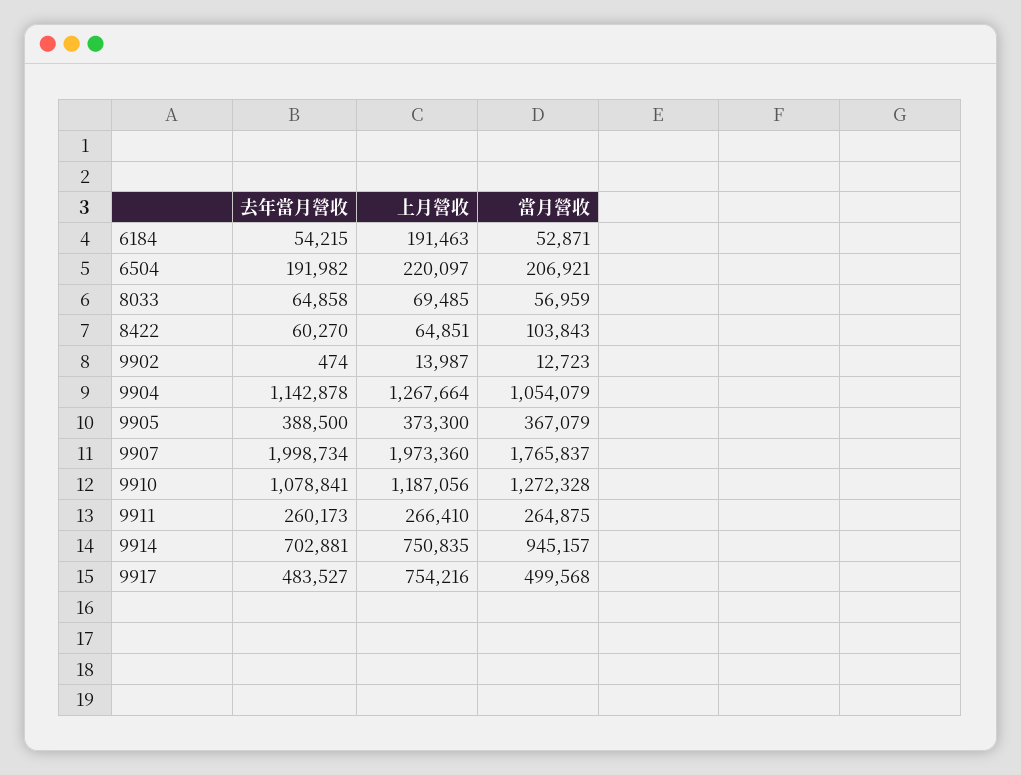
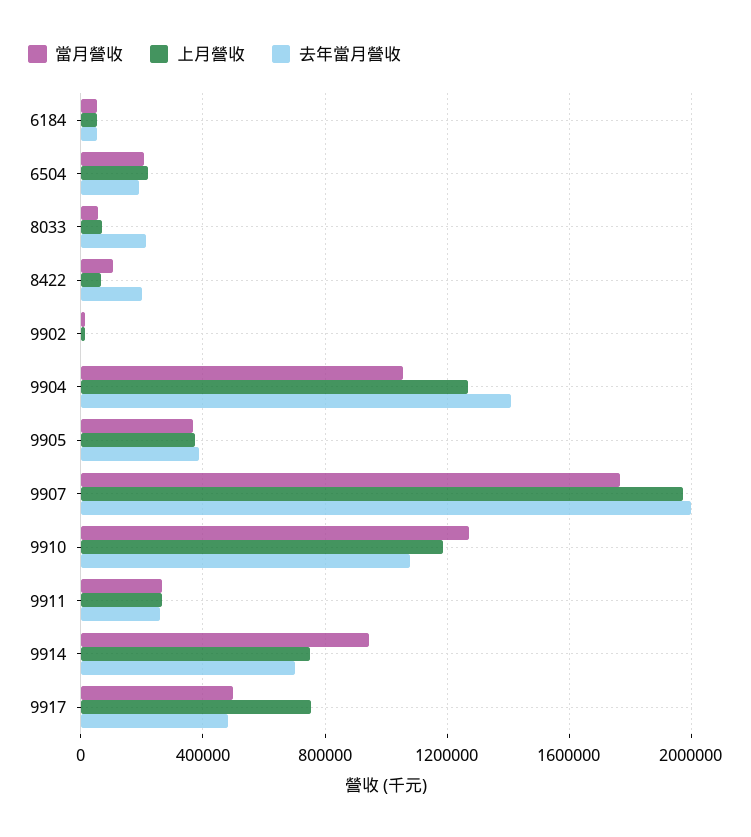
上月營收, 6184: 191463 -> 50000
去年當月營收, 8033: 64858 -> 200000
去年當月營收, 8422: 60270 -> 200000
去年當月營收, 9904: 1142878 -> 1400000

